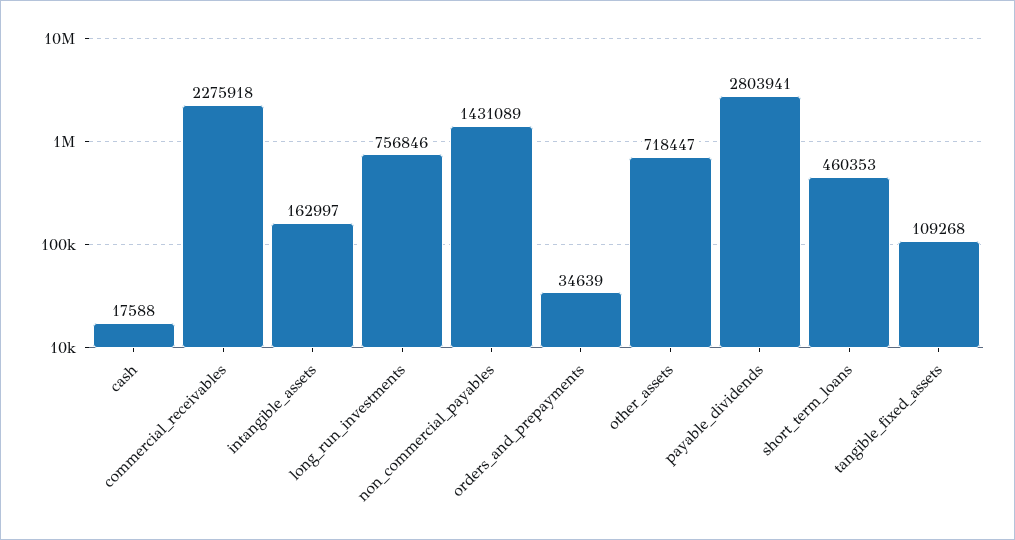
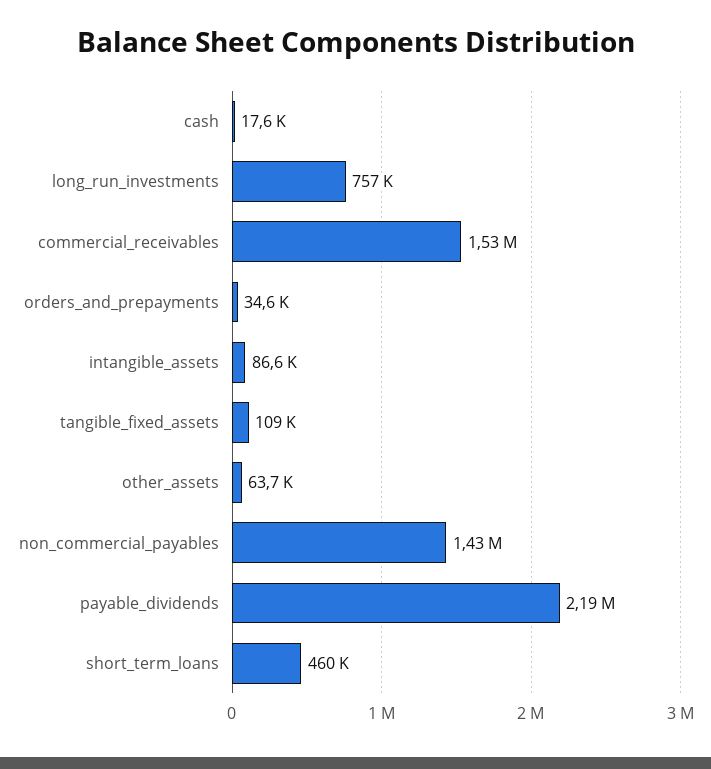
commercial_receivables: 2275918 -> 1530000
intangible_assets: 162997 -> 86600
other_assets: 718447 -> 63700
payable_dividends: 2803941 -> 2190000

